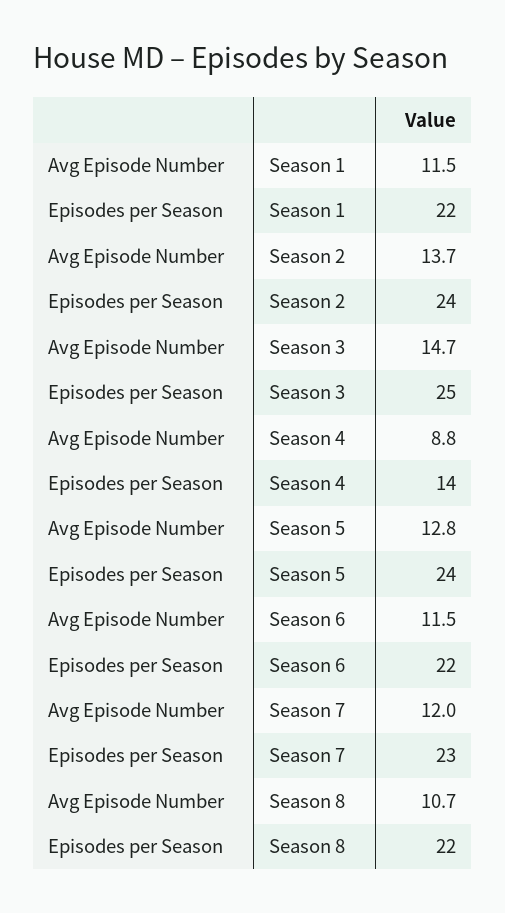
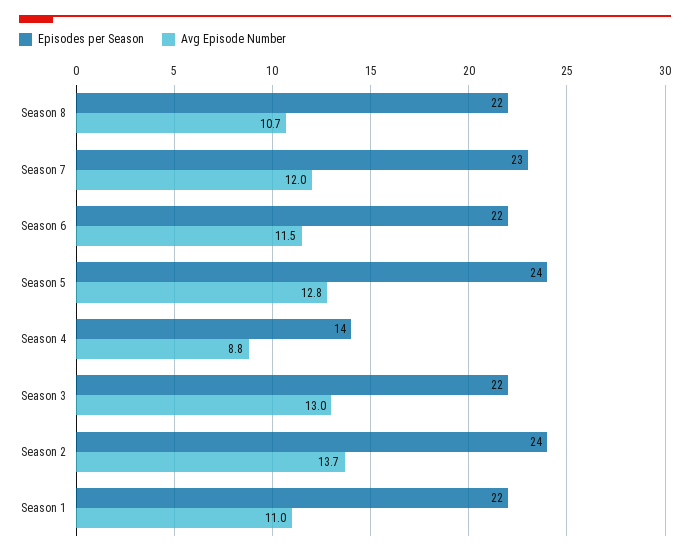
Avg Episode Number, Season 1: 11.5 -> 11
Avg Episode Number, Season 3: 14.7 -> 13
Episodes per Season, Season 3: 25 -> 22

